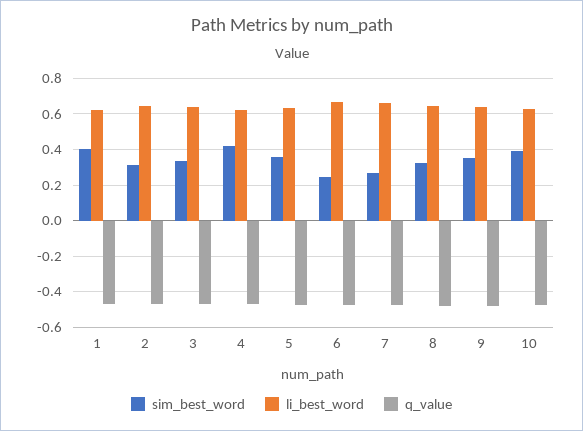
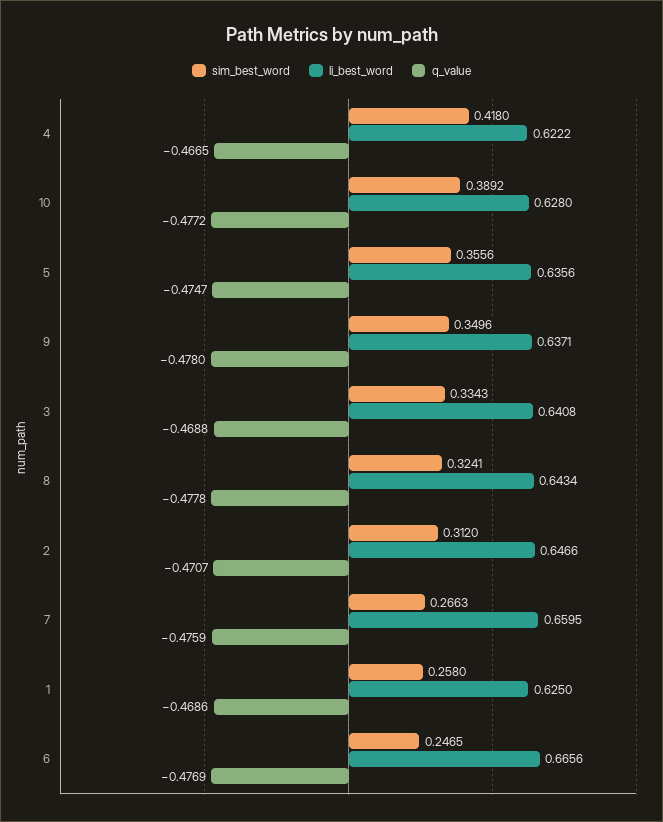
sim_best_word, 1: 0.4 -> 0.258

